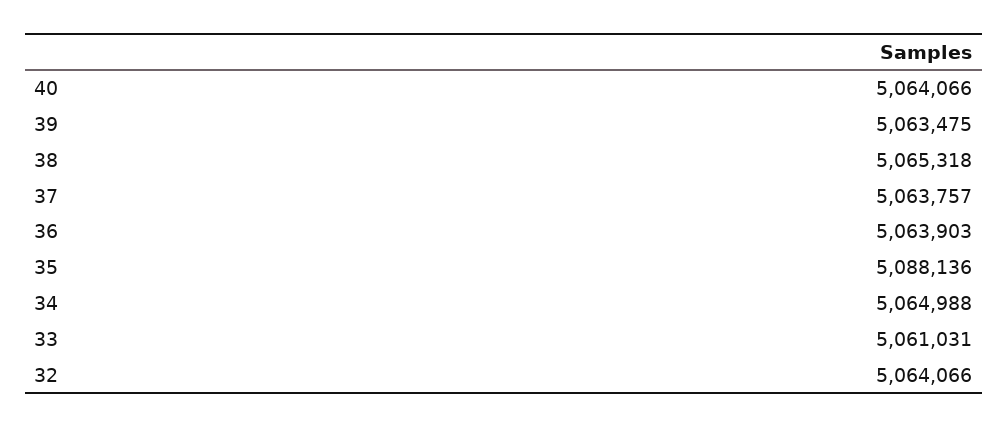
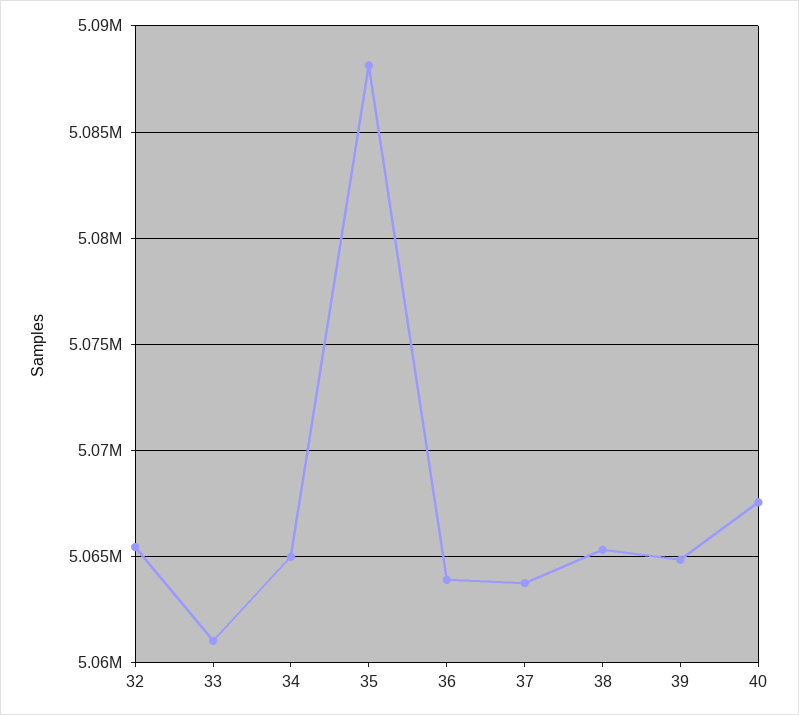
40: 5064066 -> 5067500
39: 5063475 -> 5065000
32: 5064066 -> 5065500

